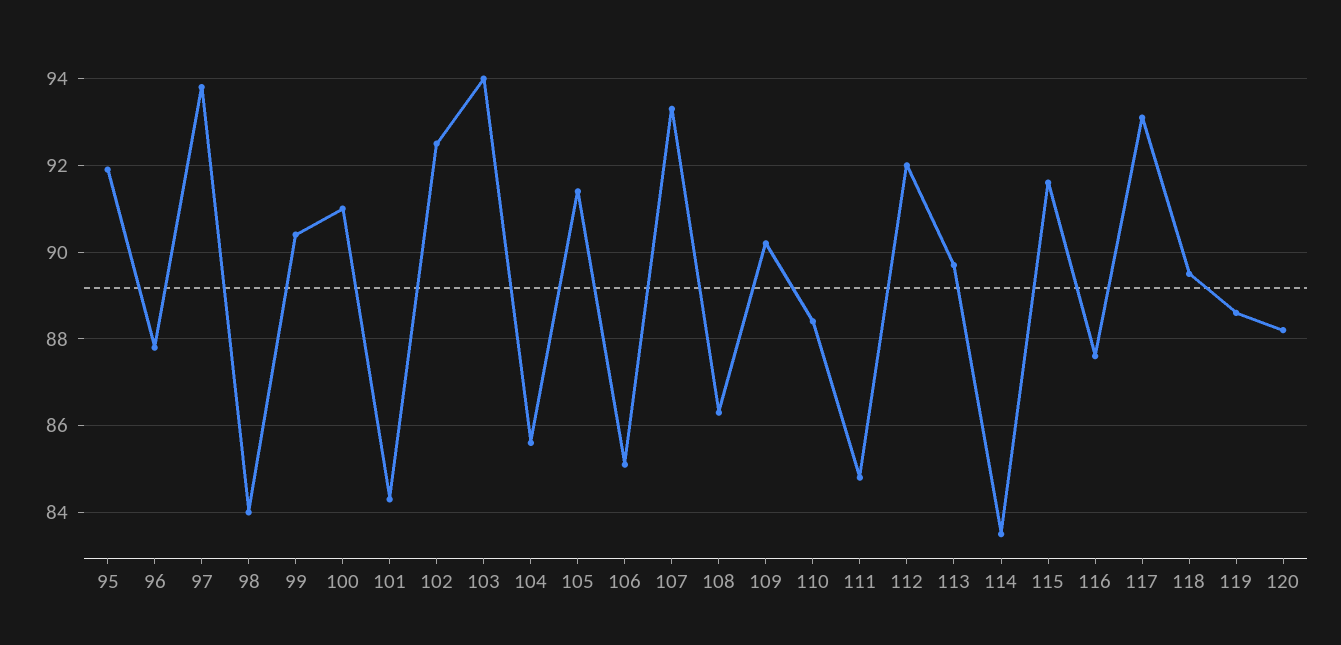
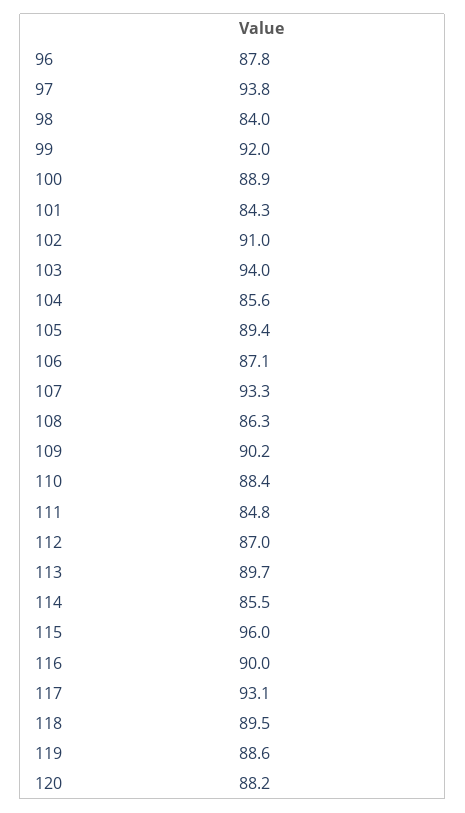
95: 92 -> none
99: 90.5 -> 92
100: 91 -> 88.9
102: 92.5 -> 91
105: 91.5 -> 89.4
106: 85 -> 87.1
112: 92 -> 87
114: 83.5 -> 85.5
115: 91.5 -> 96
116: 87.5 -> 90

